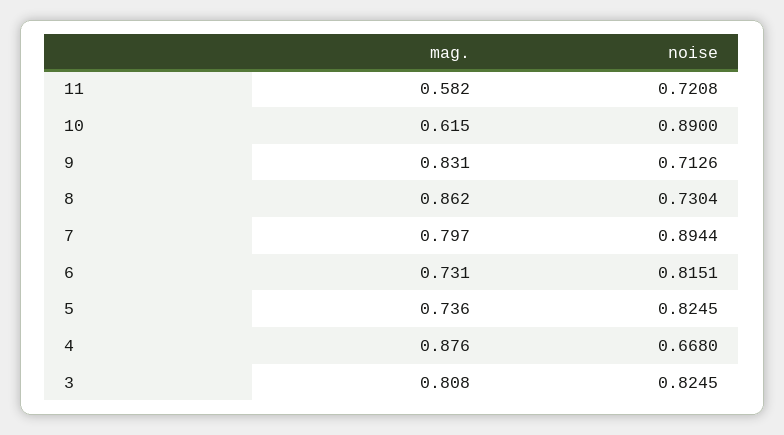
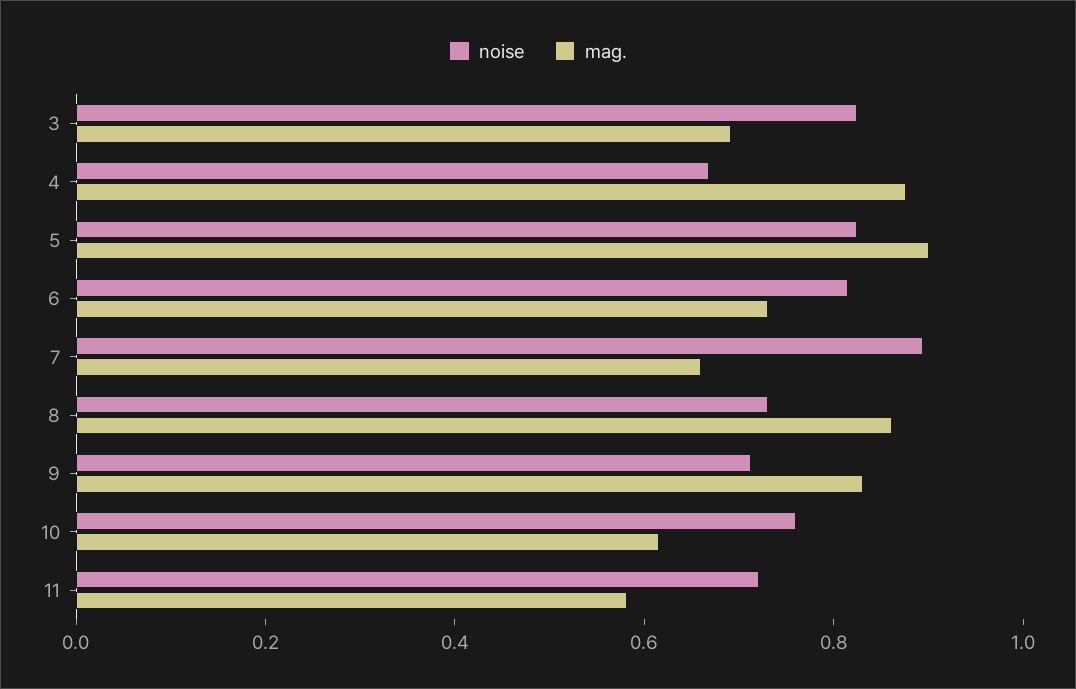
noise, 10: 0.89 -> 0.75
mag., 7: 0.797 -> 0.65
mag., 5: 0.736 -> 0.9
mag., 3: 0.808 -> 0.7

